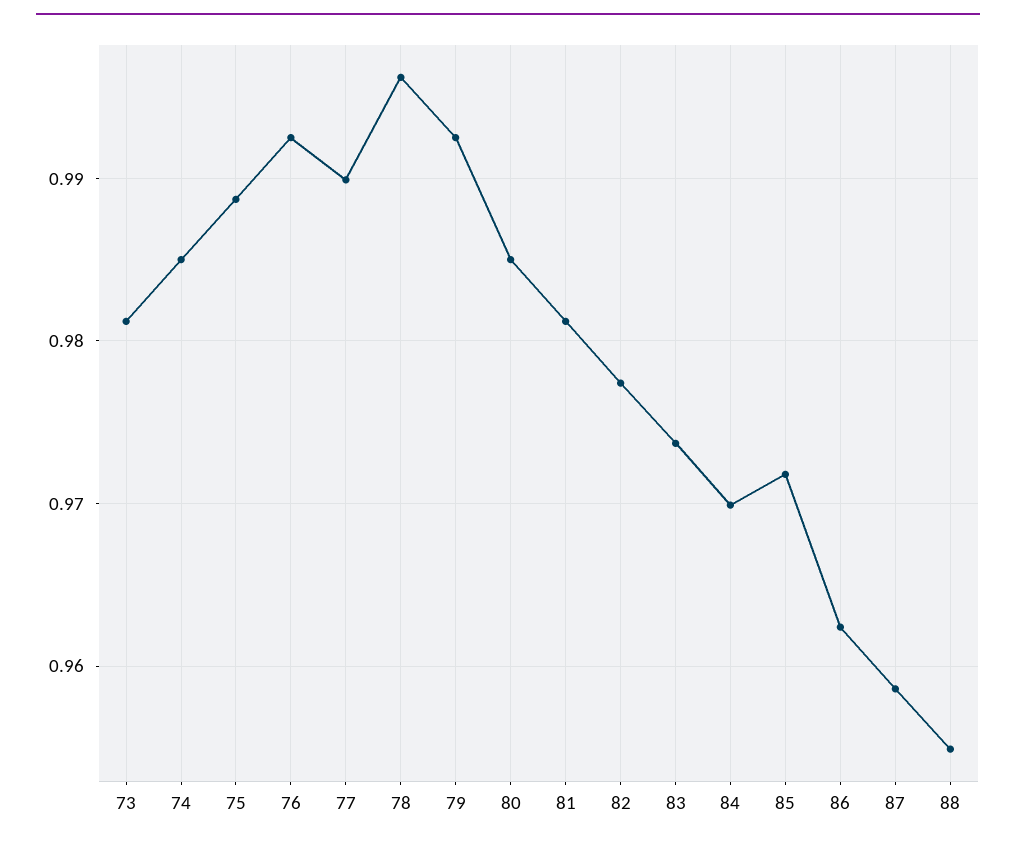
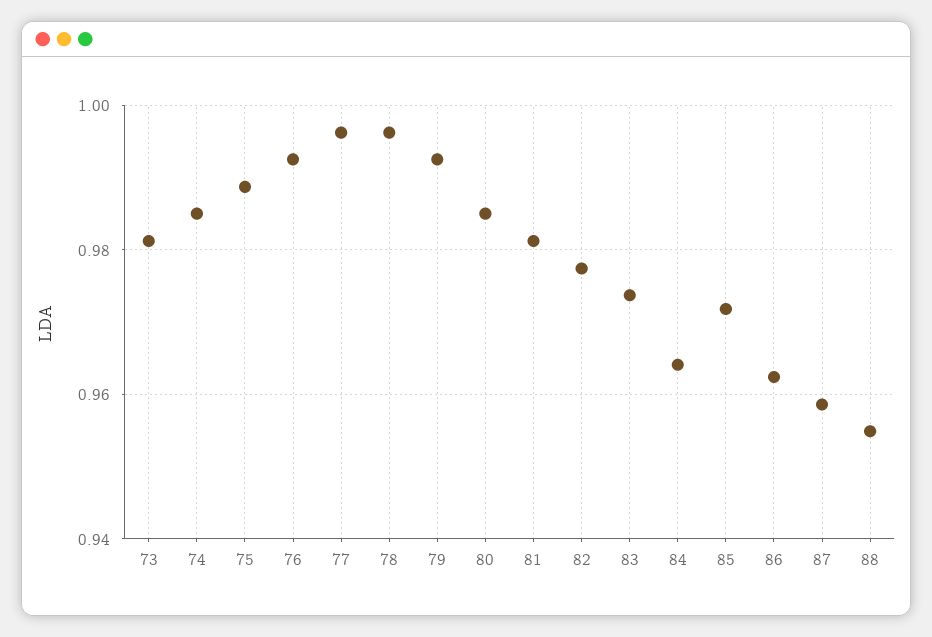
77: 0.99 -> 0.996
84: 0.97 -> 0.964

